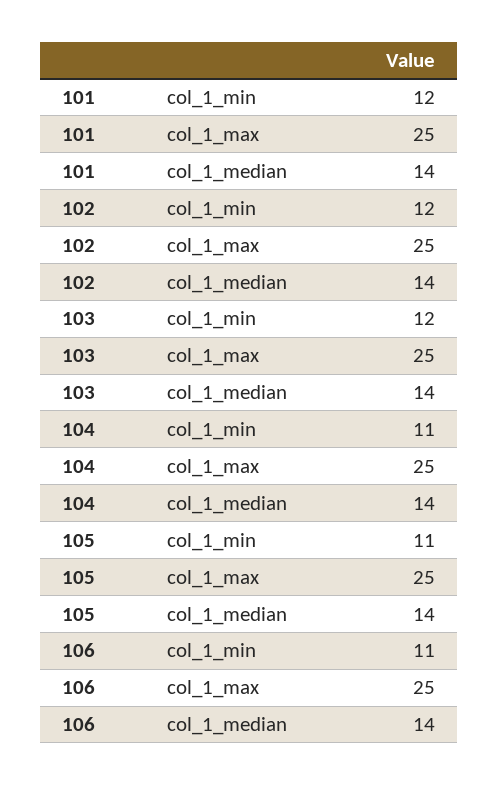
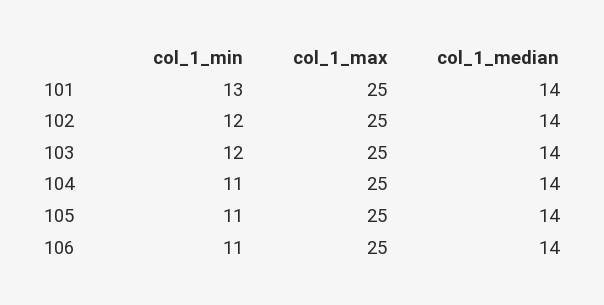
101, col_1_min: 12 -> 13

